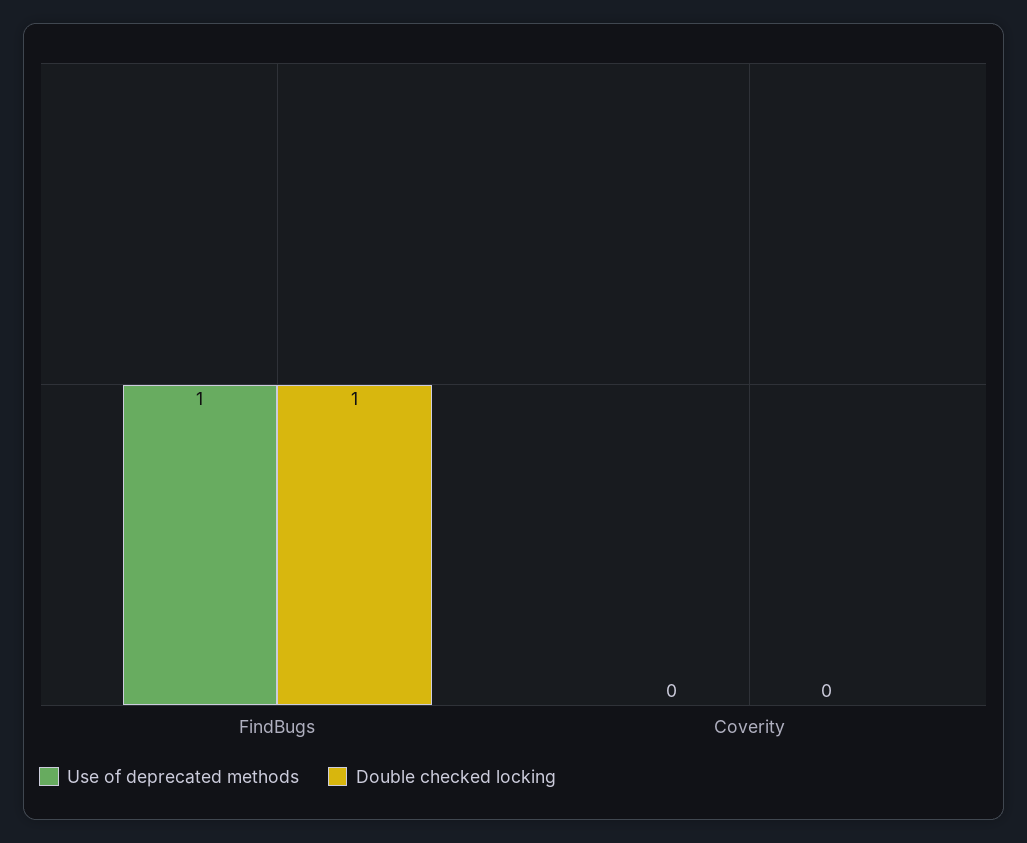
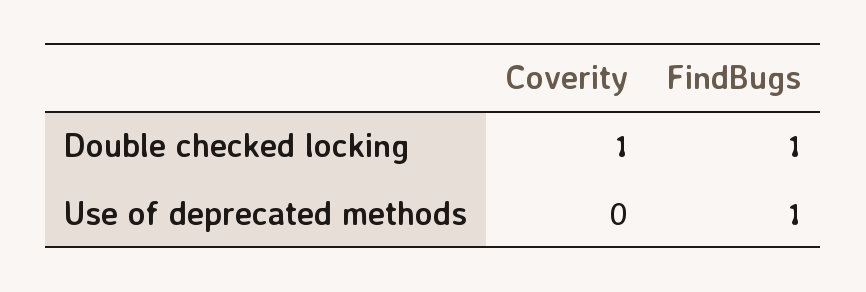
Double checked locking, Coverity: 0 -> 1

